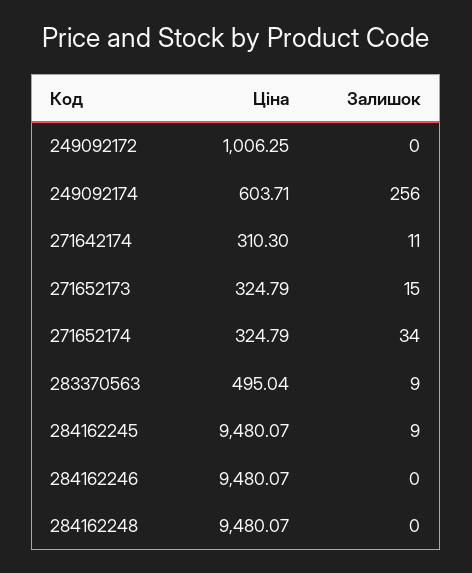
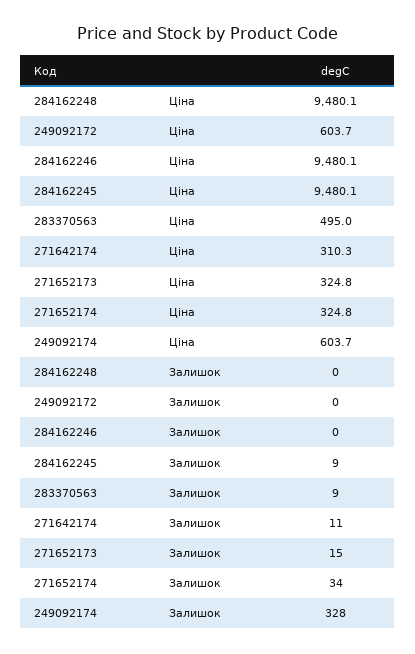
Ціна, 249092172: 1006.25 -> 603.7
Залишок, 249092174: 256 -> 328

